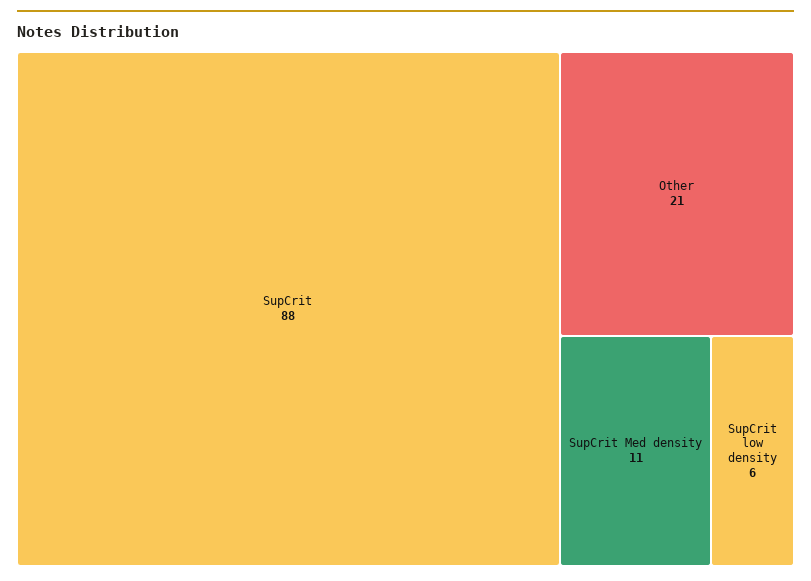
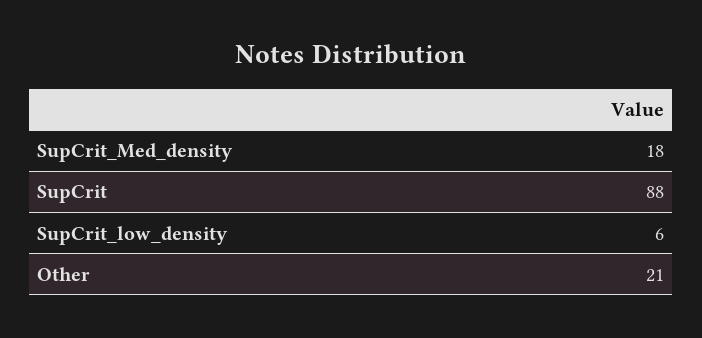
SupCrit Med density: 11 -> 18

